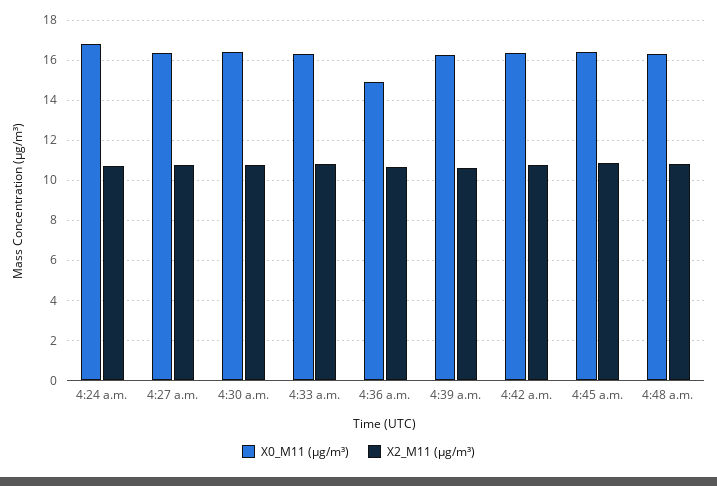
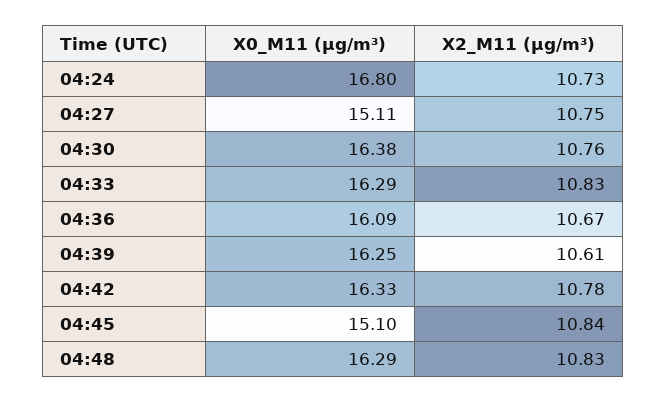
X0_M11 (μg/m³), 4:27 a.m.: 16.5 -> 15.11
X0_M11 (μg/m³), 4:36 a.m.: 15 -> 16.09
X0_M11 (μg/m³), 4:45 a.m.: 16.5 -> 15.1

